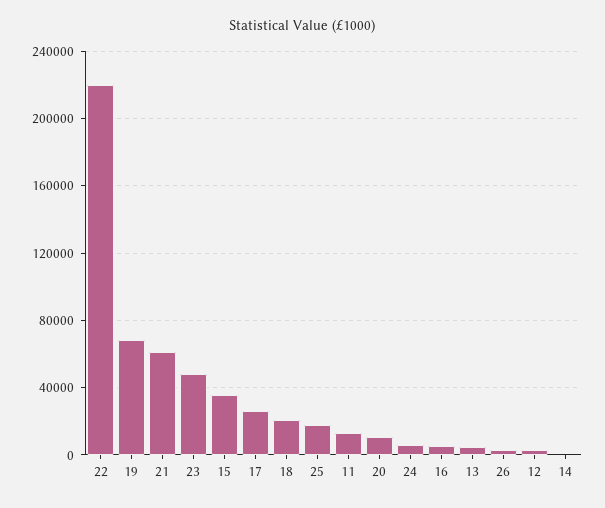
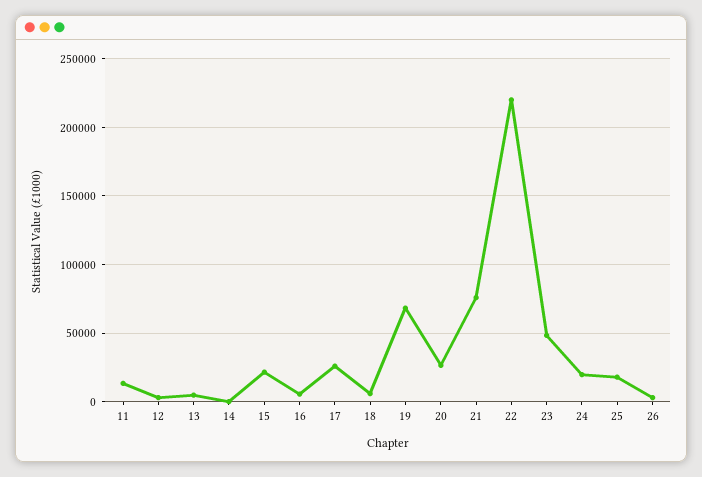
21: 60000 -> 75000
15: 35000 -> 20000
18: 20000 -> 5000
20: 10000 -> 25000
24: 5000 -> 20000

